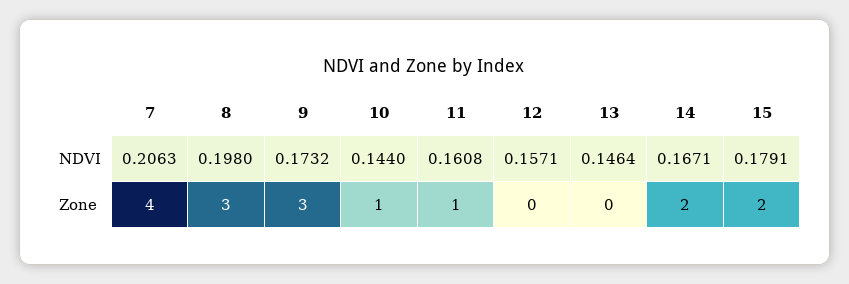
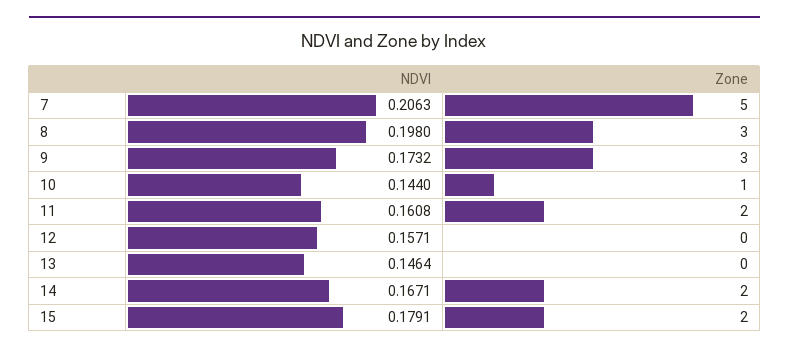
7, Zone: 4 -> 5
11, Zone: 1 -> 2

